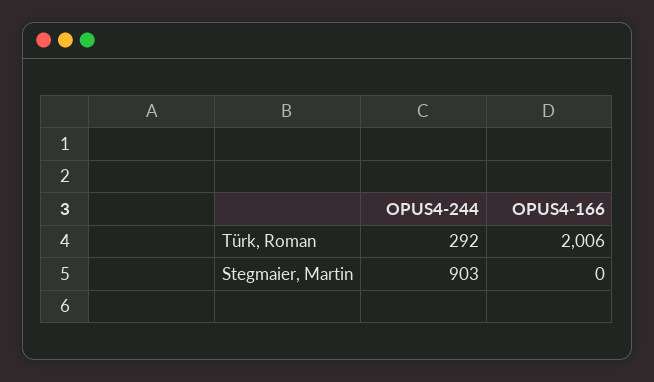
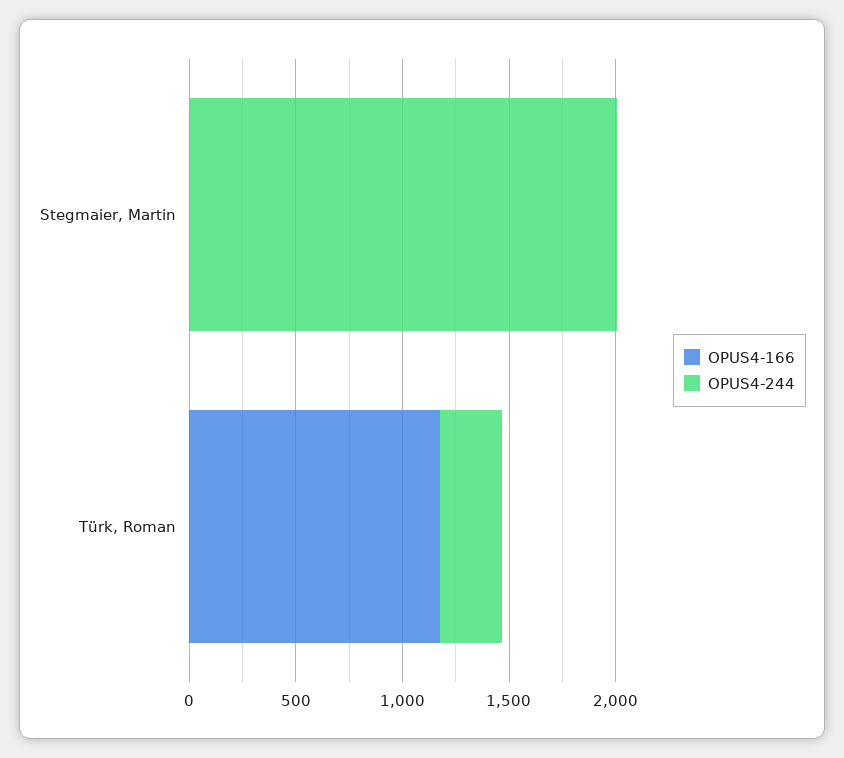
OPUS4-166, Türk, Roman: 2006 -> 1200
OPUS4-244, Stegmaier, Martin: 903 -> 2000

